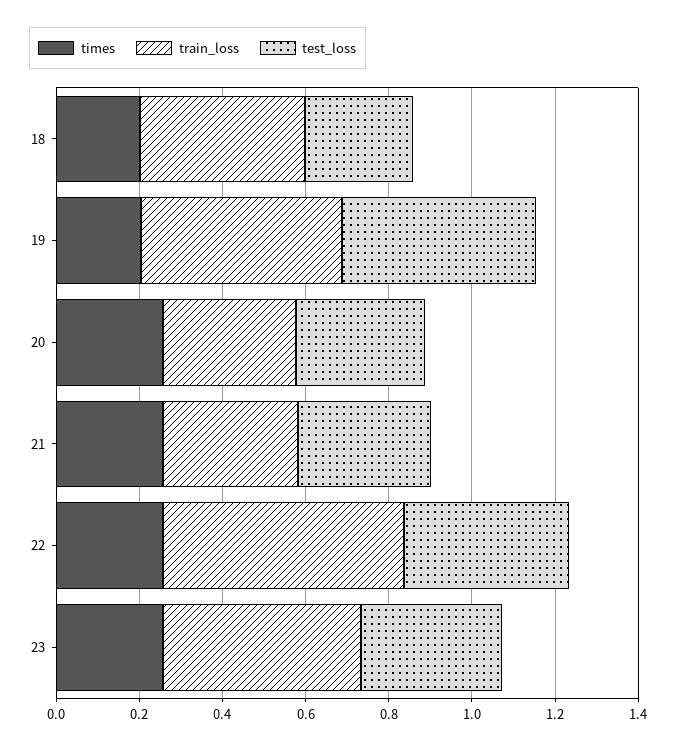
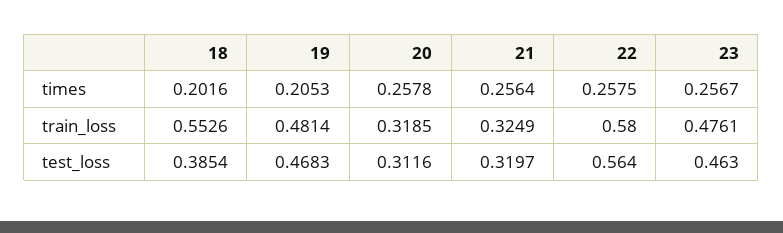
train_loss, 18: 0.4 -> 0.5526
test_loss, 18: 0.25 -> 0.3854
test_loss, 22: 0.4 -> 0.564
test_loss, 23: 0.35 -> 0.463

